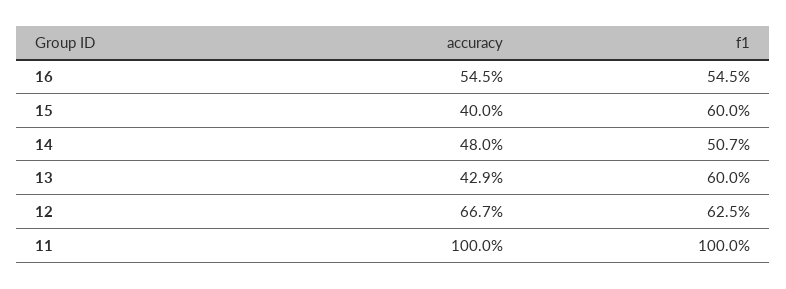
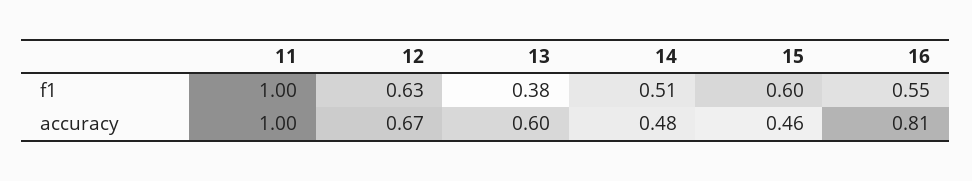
accuracy, 16: 0.545 -> 0.81
accuracy, 15: 0.4 -> 0.46
accuracy, 13: 0.429 -> 0.6
f1, 13: 0.6 -> 0.38

